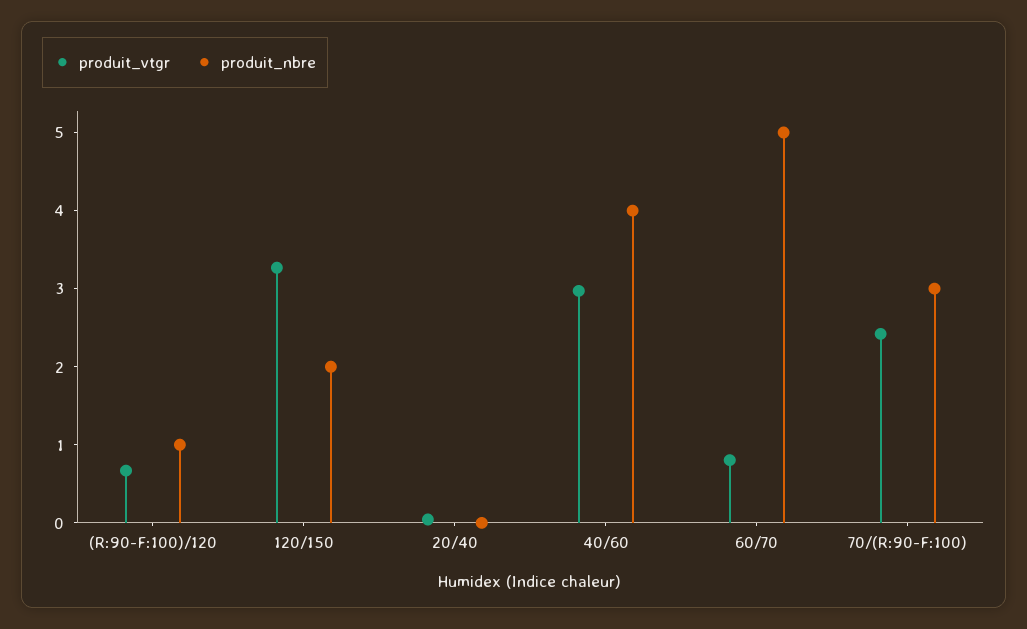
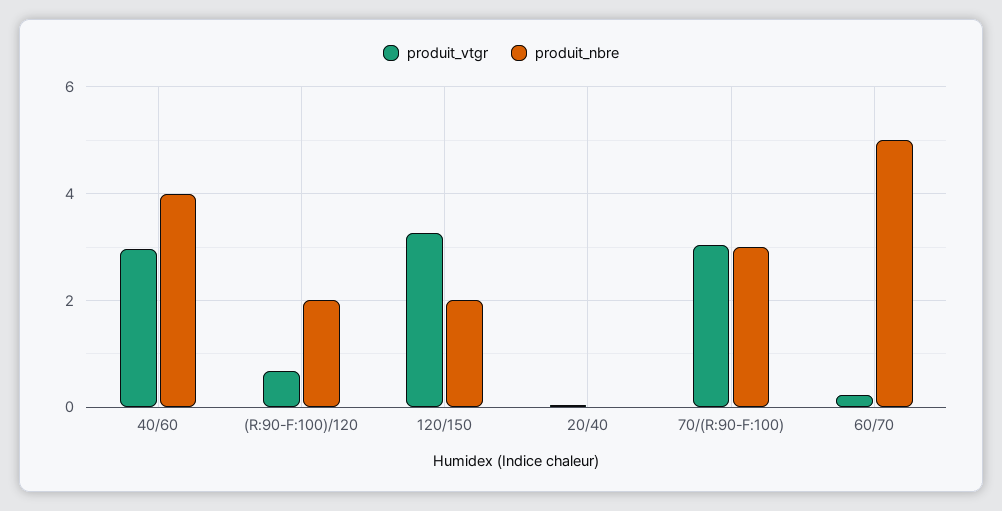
produit_nbre, (R:90-F:100)/120: 1 -> 2
produit_vtgr, 60/70: 0.8 -> 0.2
produit_vtgr, 70/(R:90-F:100): 2.4 -> 3

